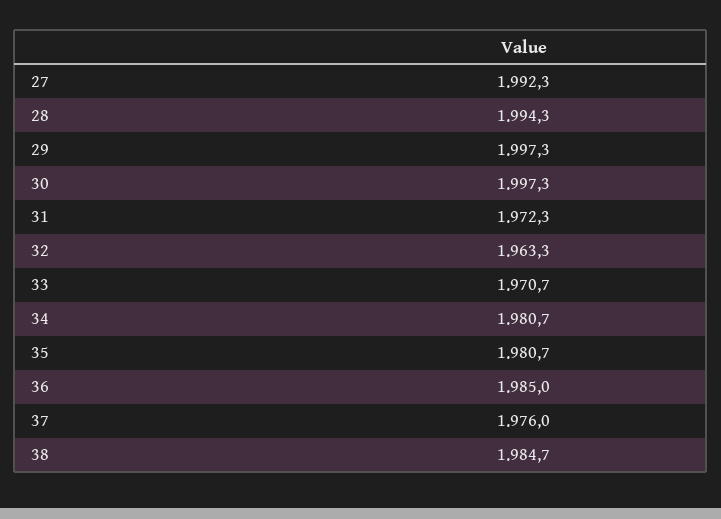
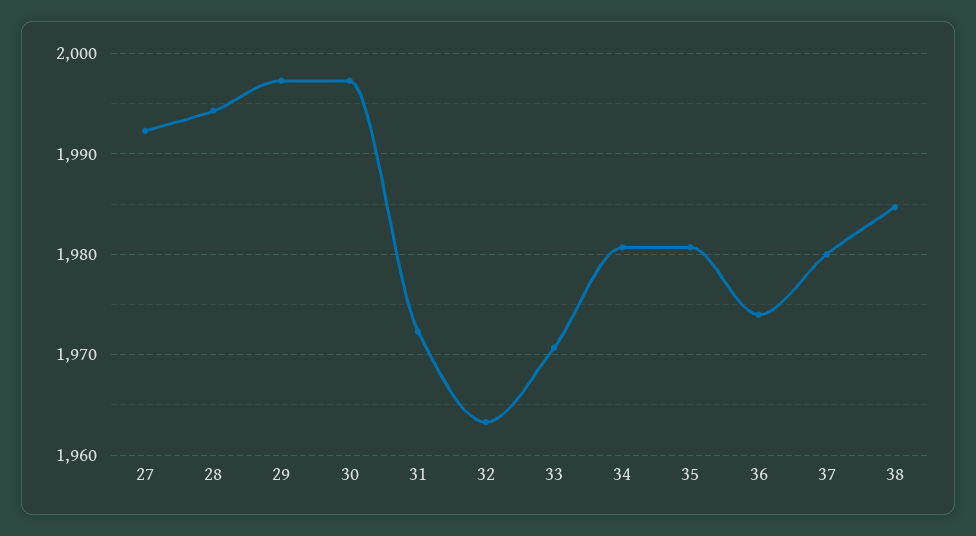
36: 1985 -> 1974
37: 1976 -> 1980

